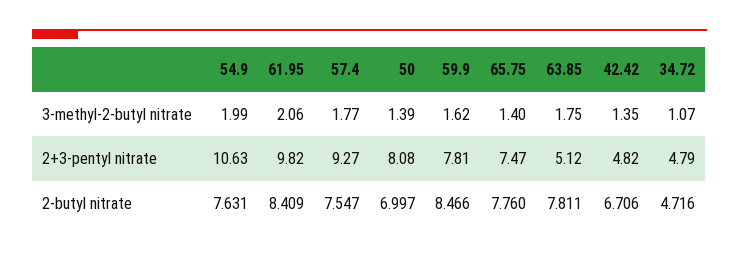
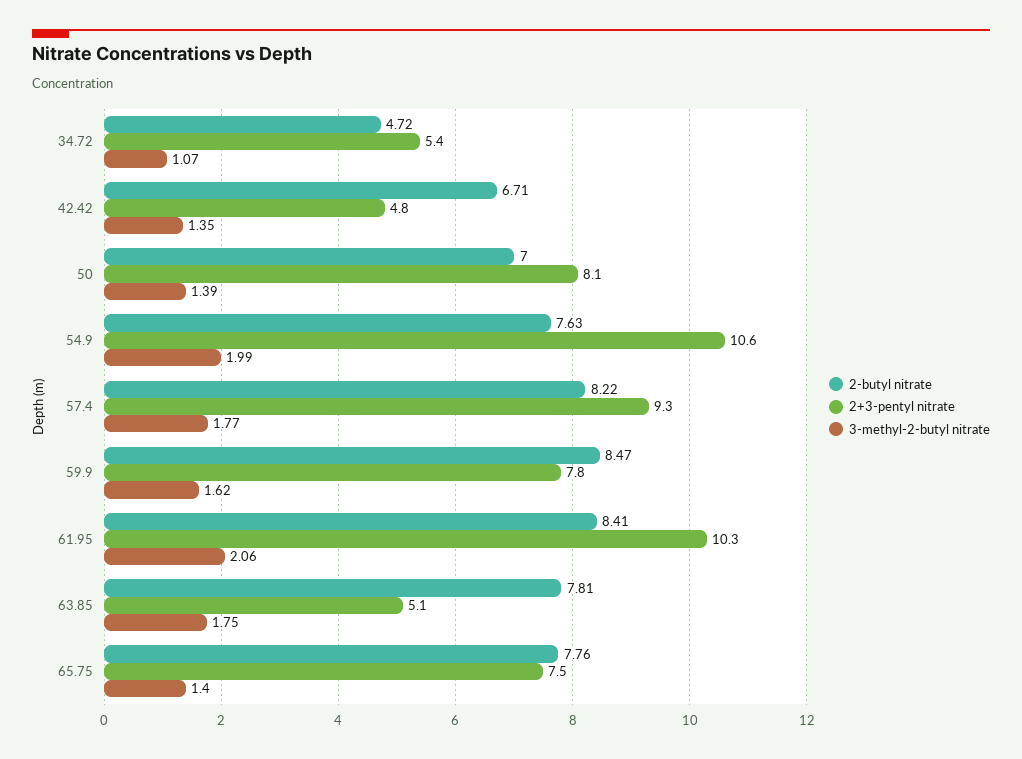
2+3-pentyl nitrate, 61.95: 9.82 -> 10.3
2+3-pentyl nitrate, 34.72: 4.79 -> 5.4
2-butyl nitrate, 57.4: 7.547 -> 8.22

